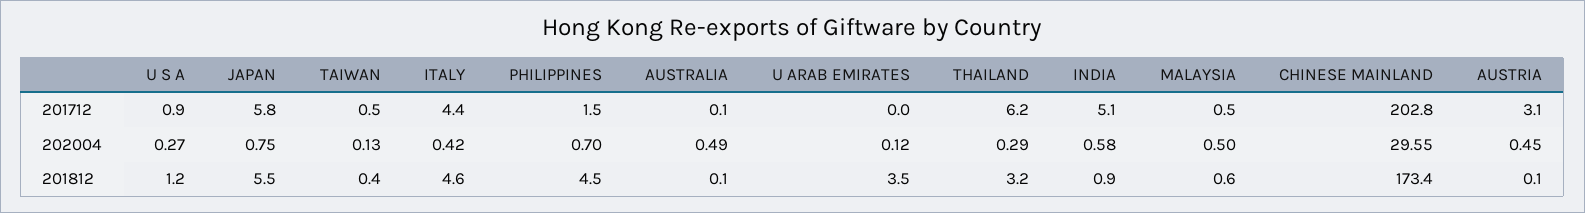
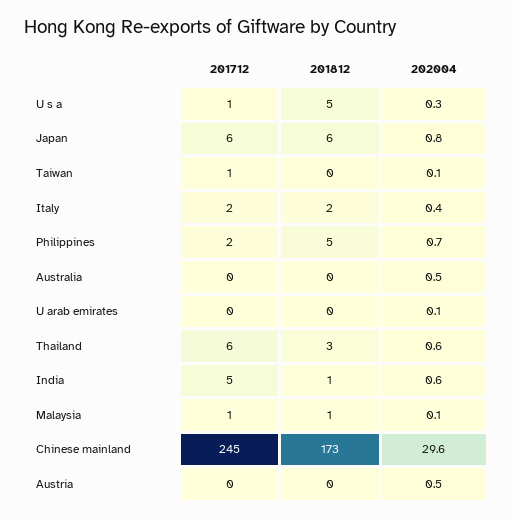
ITALY, 201712: 4.4 -> 2
CHINESE MAINLAND, 201712: 202.8 -> 245
AUSTRIA, 201712: 3.1 -> 0
THAILAND, 202004: 0.29 -> 0.6
MALAYSIA, 202004: 0.5 -> 0.1
U S A, 201812: 1.2 -> 5
ITALY, 201812: 4.6 -> 2
U ARAB EMIRATES, 201812: 3.5 -> 0

